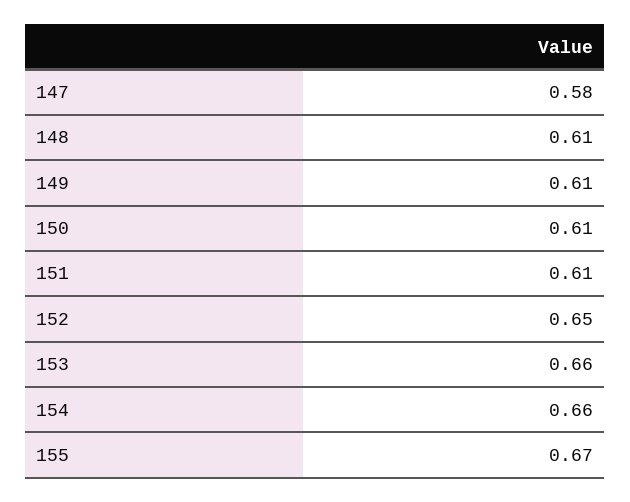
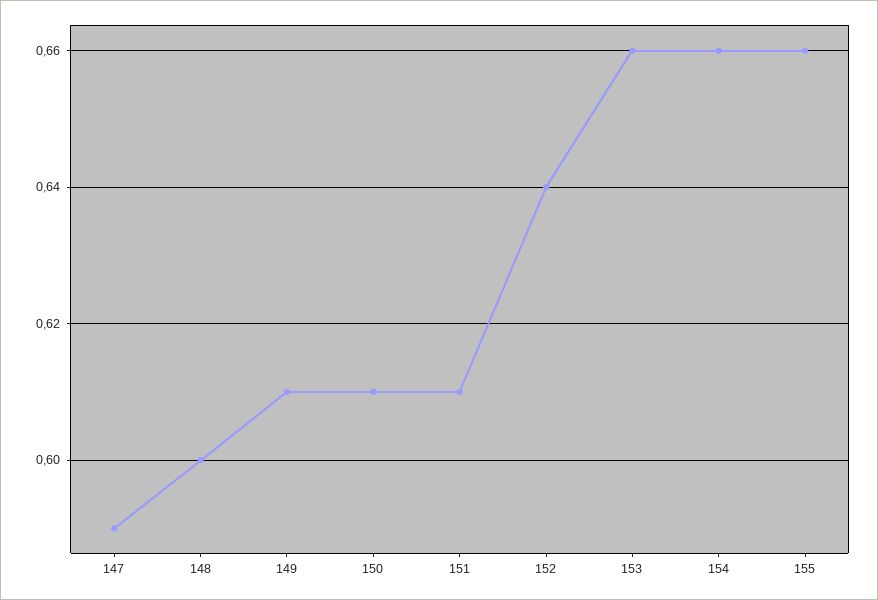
147: 0.58 -> 0.59
148: 0.61 -> 0.6
152: 0.65 -> 0.64
155: 0.67 -> 0.66

